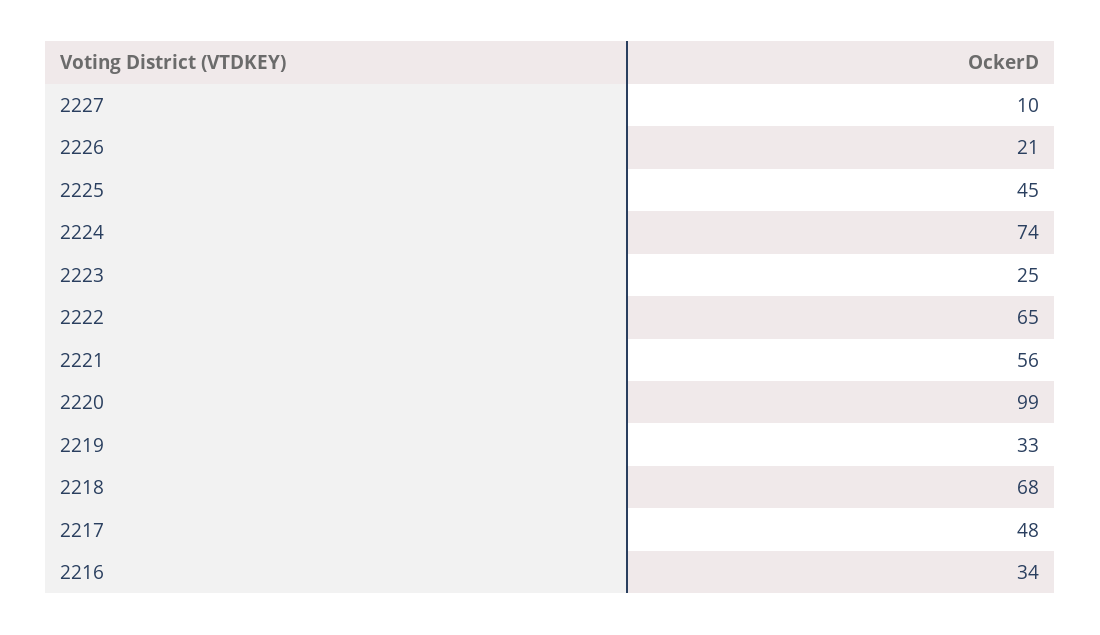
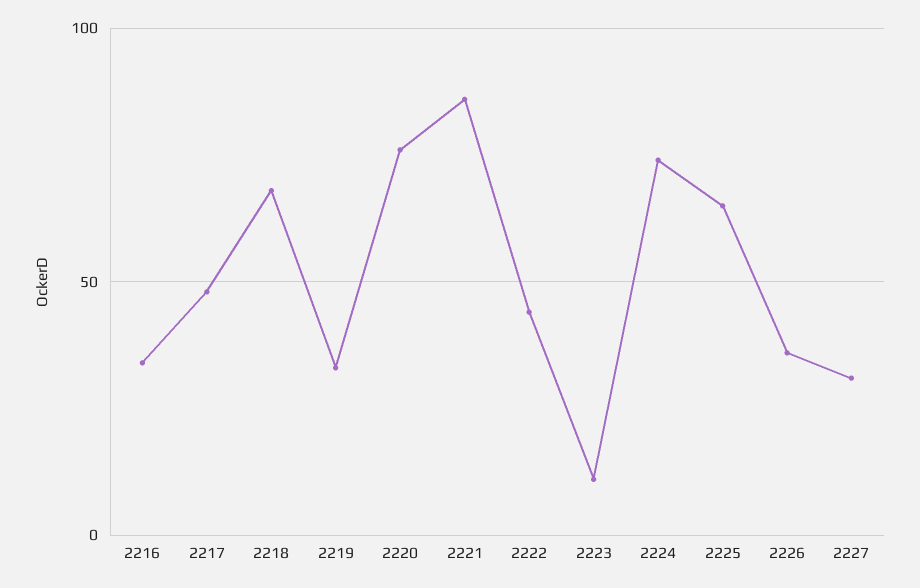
2227: 10 -> 30
2226: 21 -> 35
2225: 45 -> 65
2223: 25 -> 10
2222: 65 -> 45
2221: 56 -> 85
2220: 99 -> 75

